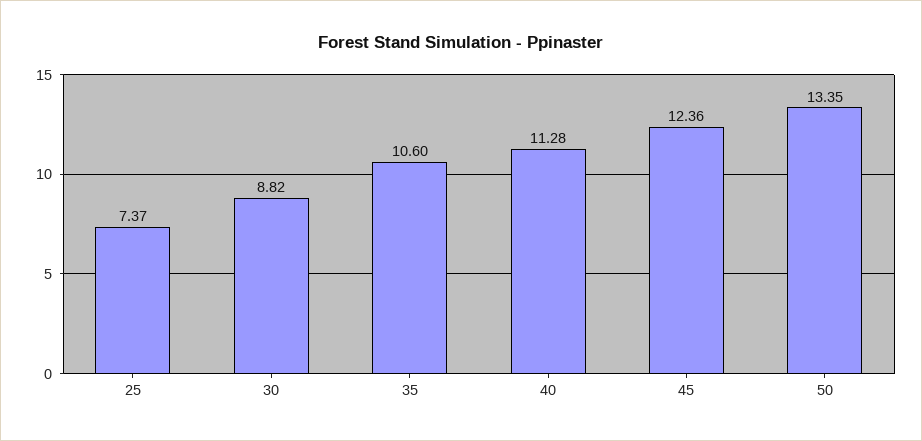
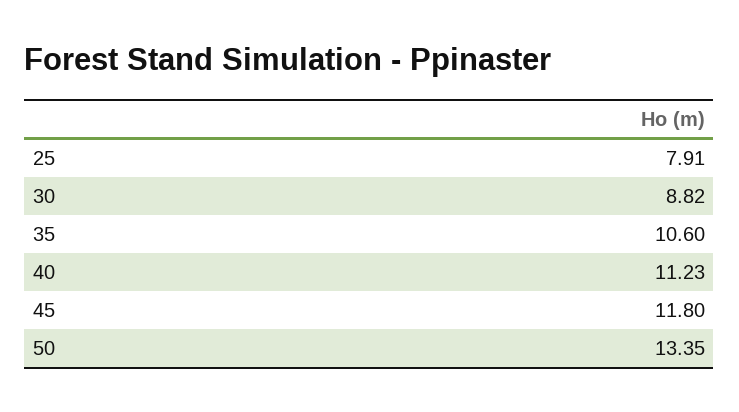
25: 7.37 -> 7.91
40: 11.28 -> 11.23
45: 12.36 -> 11.8

